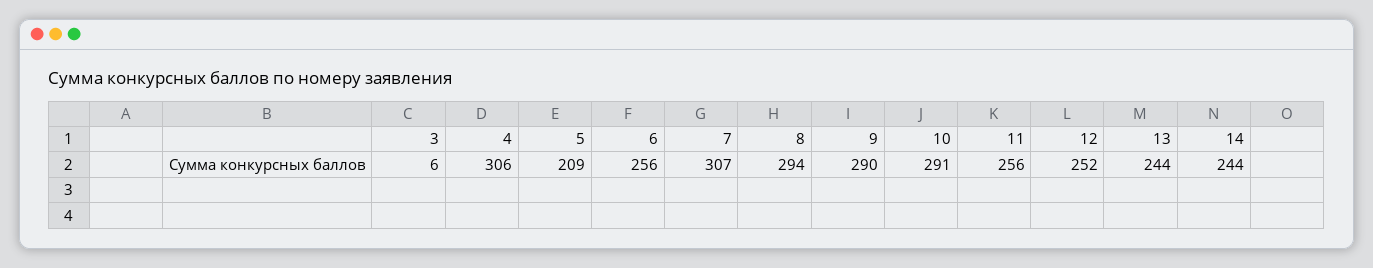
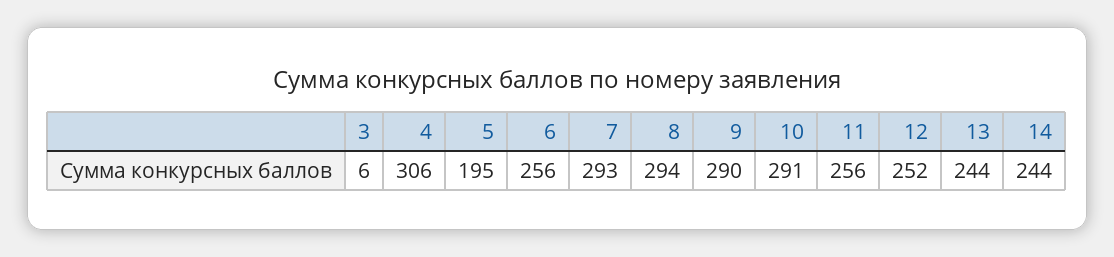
5: 209 -> 195
7: 307 -> 293

